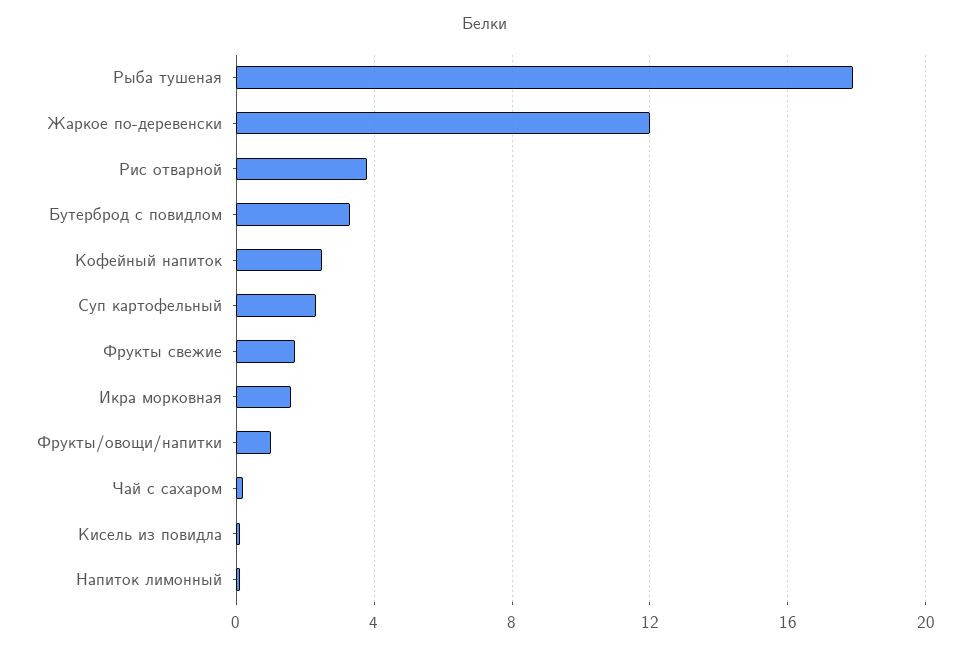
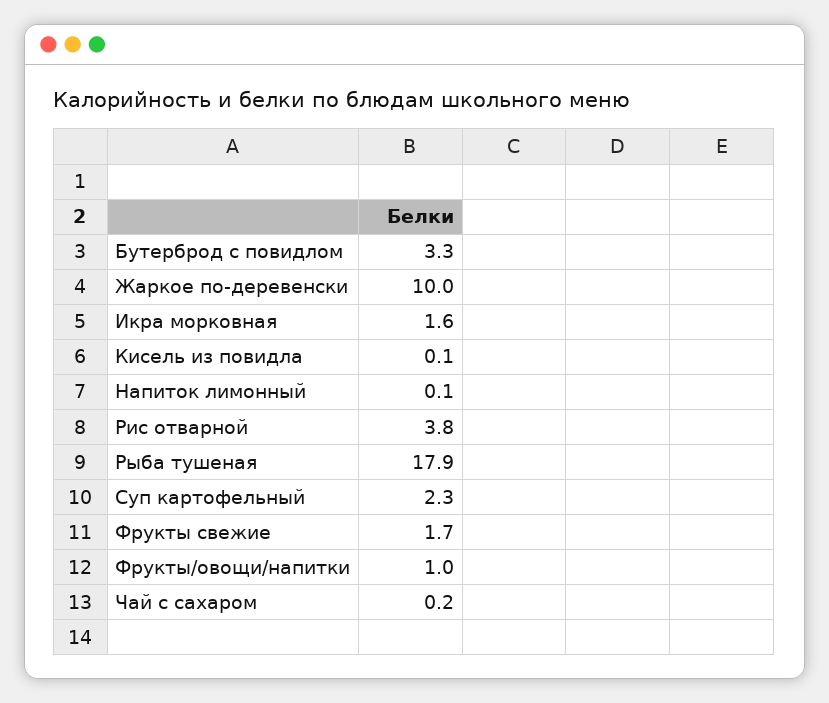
Жаркое по-деревенски: 12 -> 10
Кофейный напиток: 2.5 -> none

